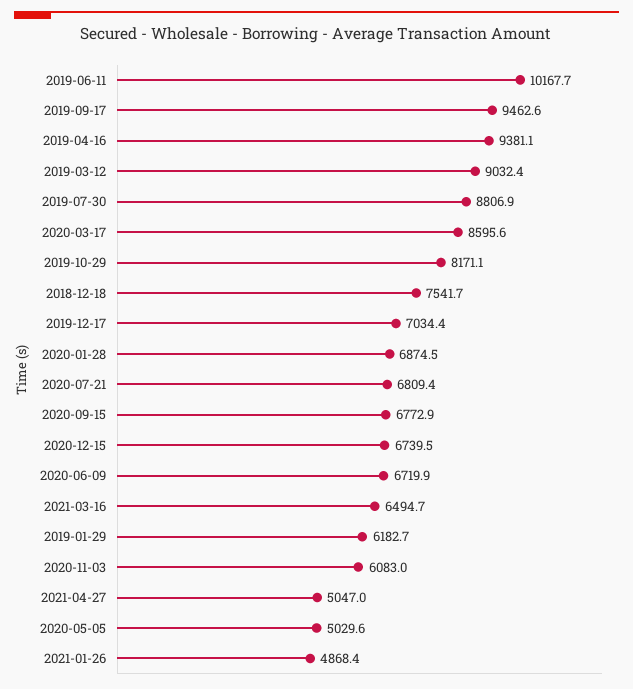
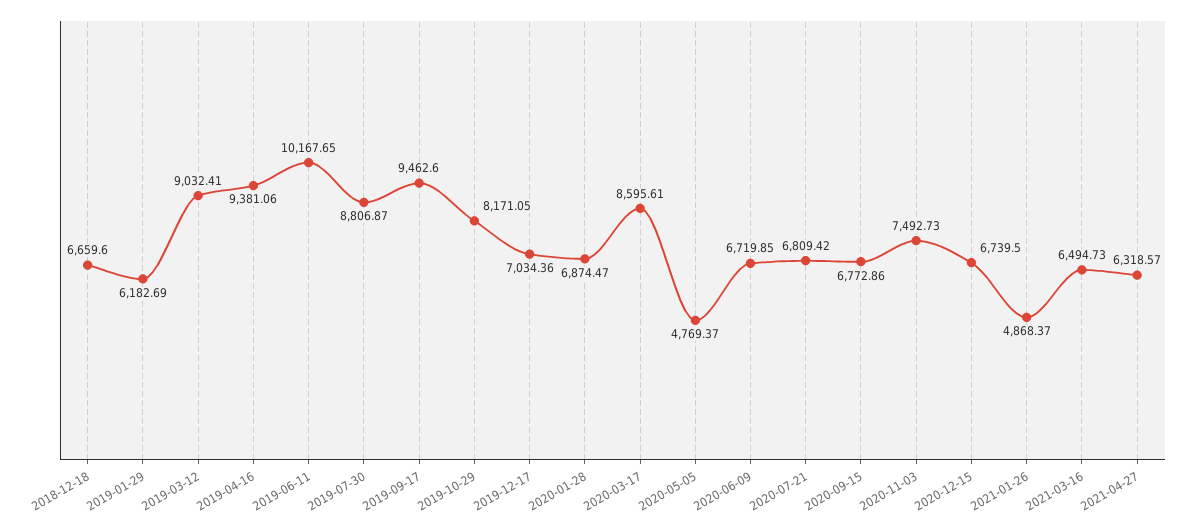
2018-12-18: 7541.7 -> 6659.6
2020-11-03: 6083 -> 7492.73
2021-04-27: 5047 -> 6318.57
2020-05-05: 5029.6 -> 4769.37

